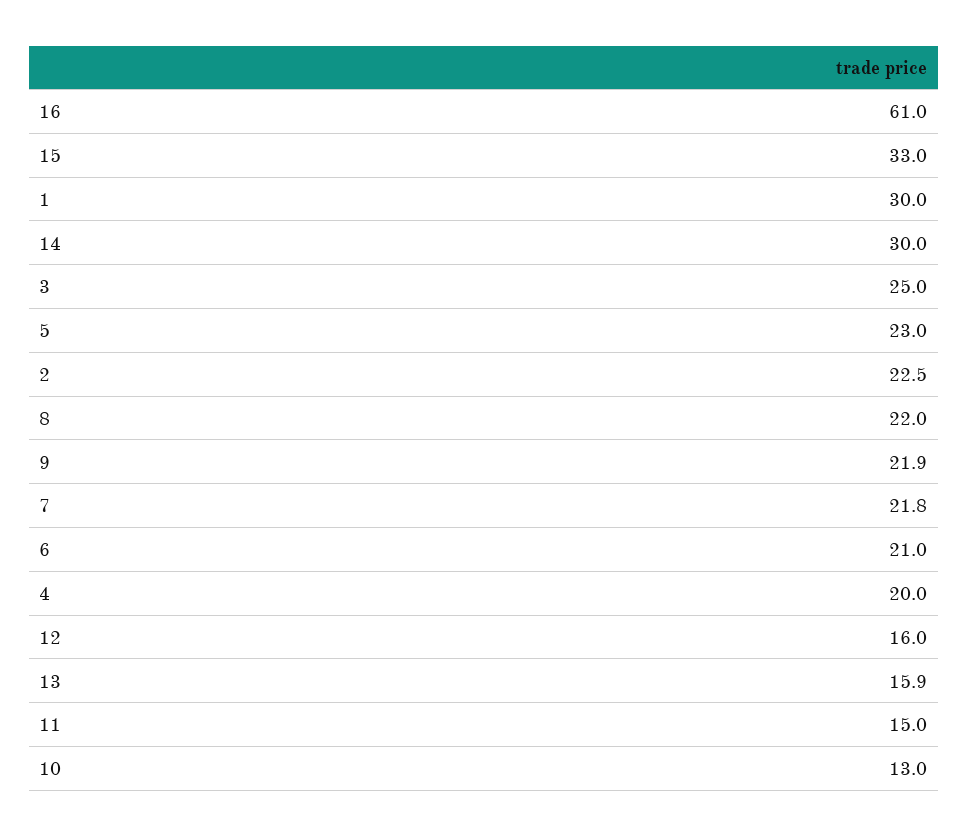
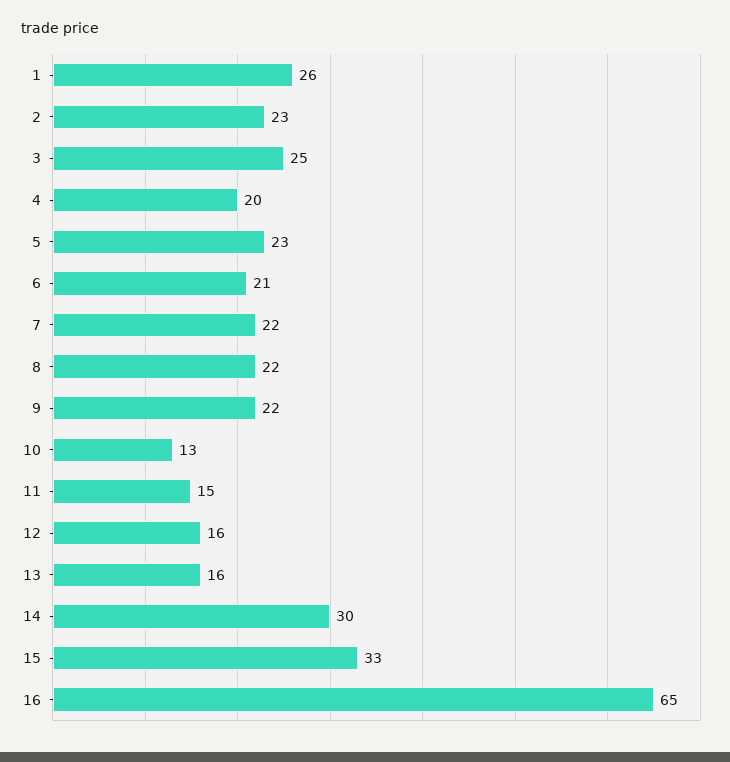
16: 61 -> 65
1: 30 -> 26

